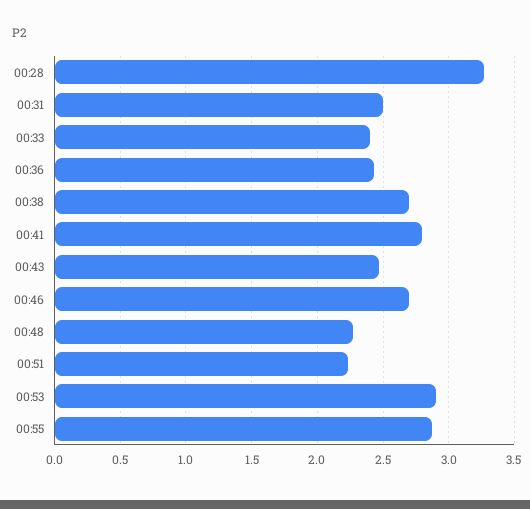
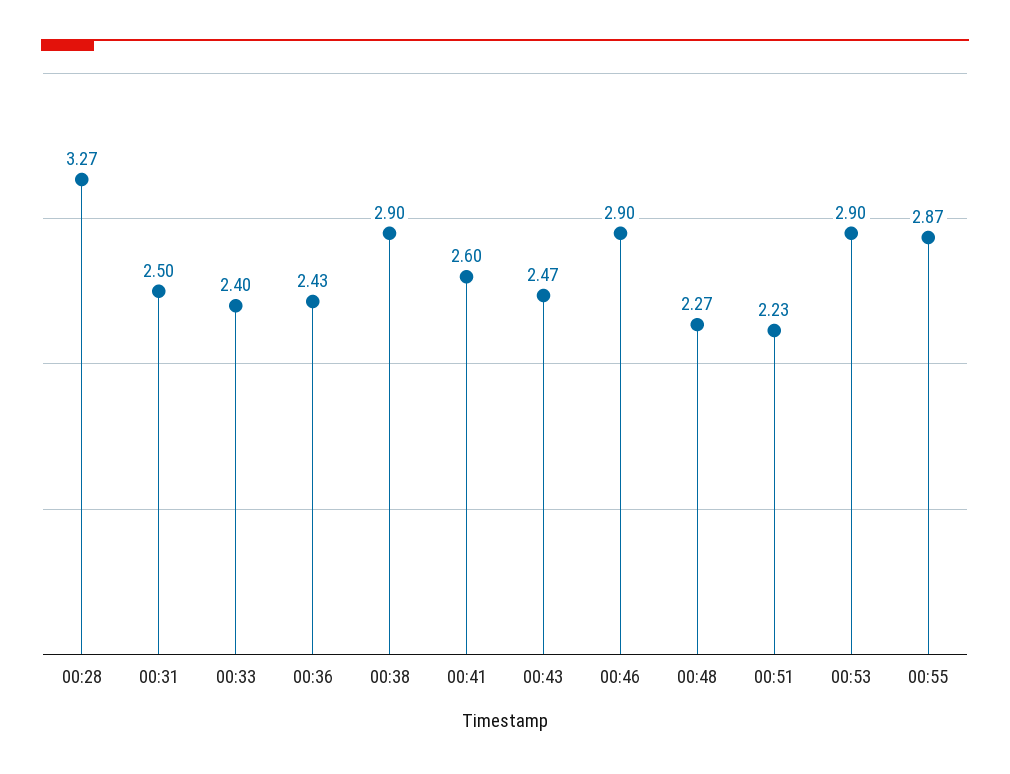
00:38: 2.7 -> 2.9
00:41: 2.8 -> 2.6
00:46: 2.7 -> 2.9

